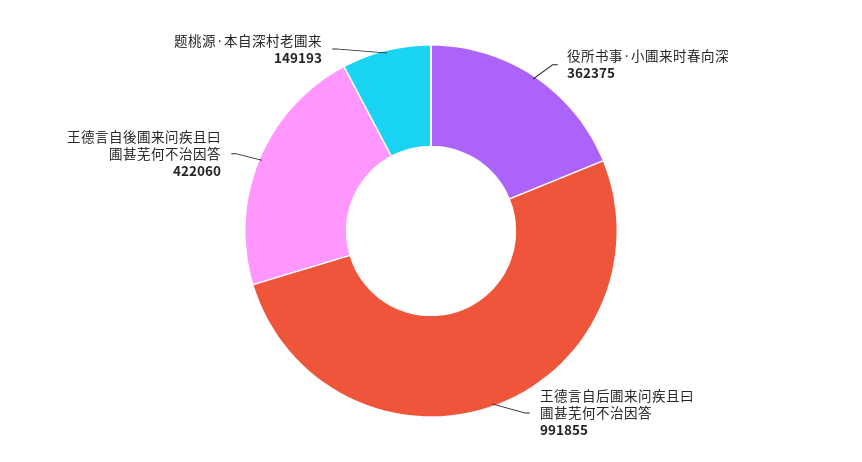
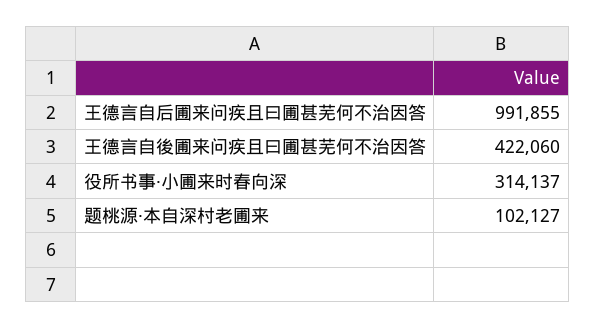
役所书事·小圃来时春向深: 362375 -> 314137
题桃源·本自深村老圃来: 149193 -> 102127

